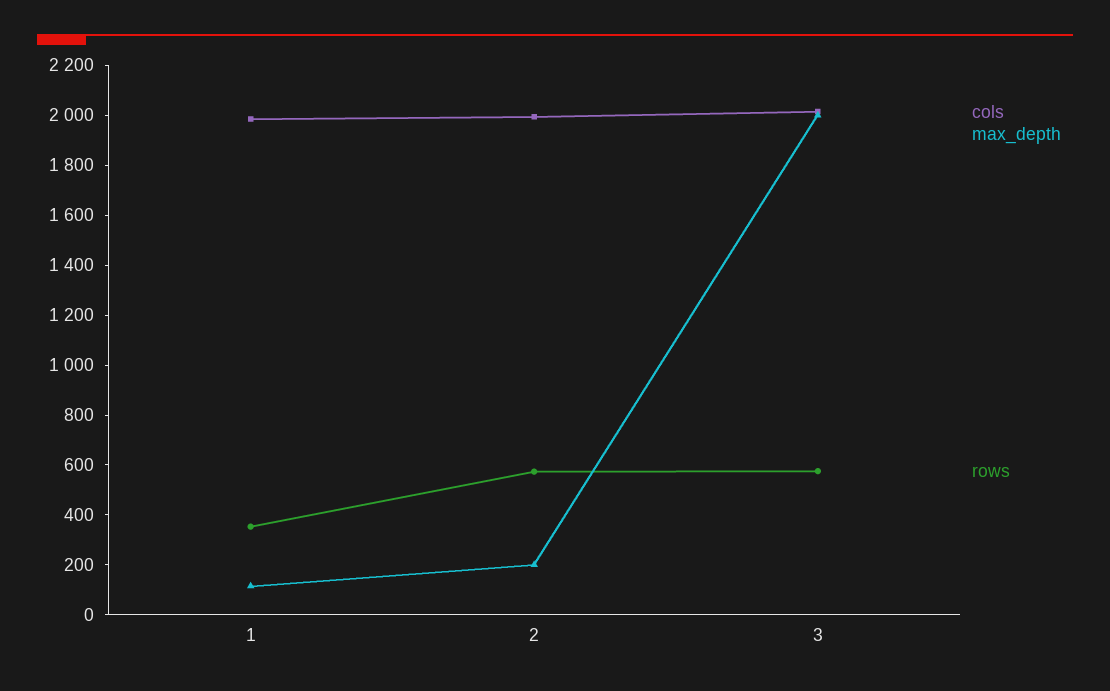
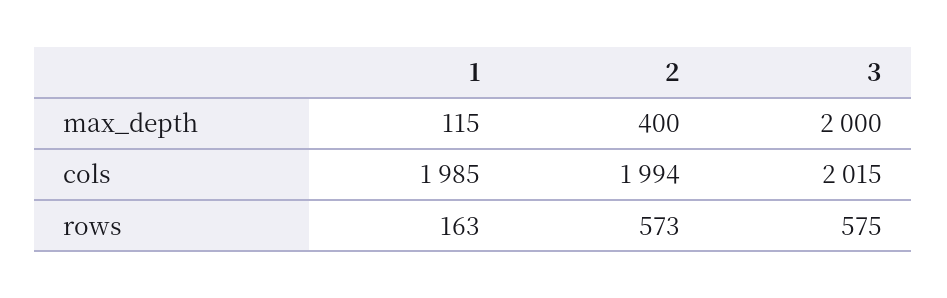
rows, 1: 350 -> 163
max_depth, 2: 200 -> 400

